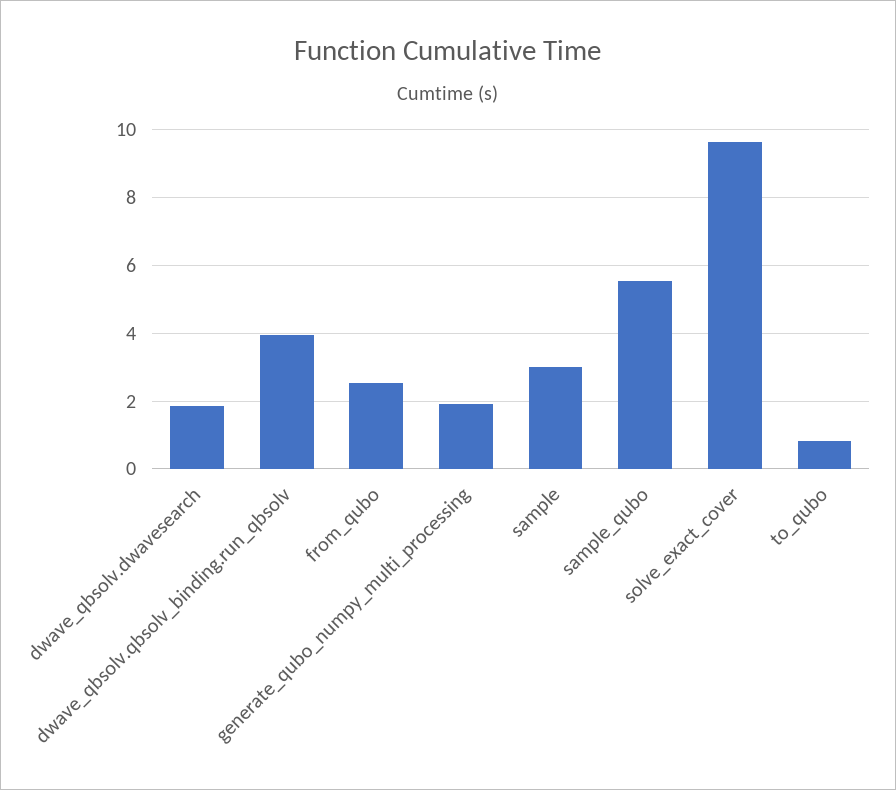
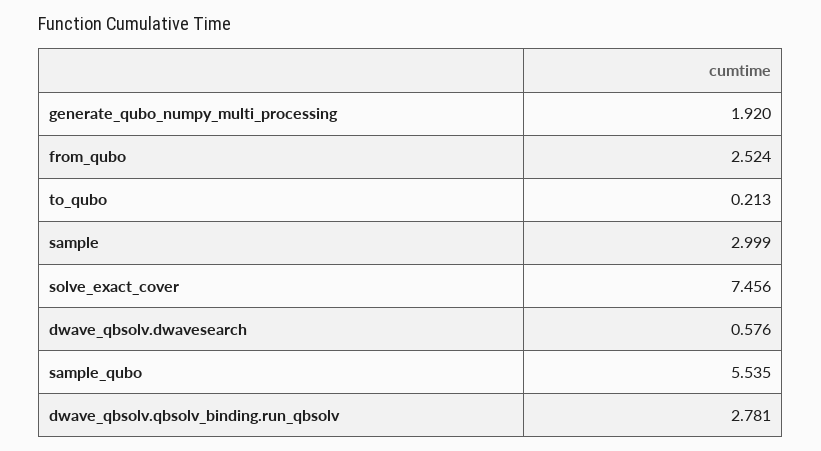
dwave_qbsolv.dwavesearch: 1.8 -> 0.576
dwave_qbsolv.qbsolv_binding.run_qbsolv: 4 -> 2.781
solve_exact_cover: 9.6 -> 7.456
to_qubo: 0.8 -> 0.213

